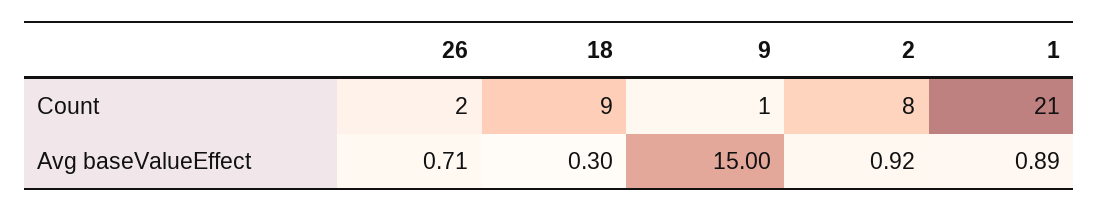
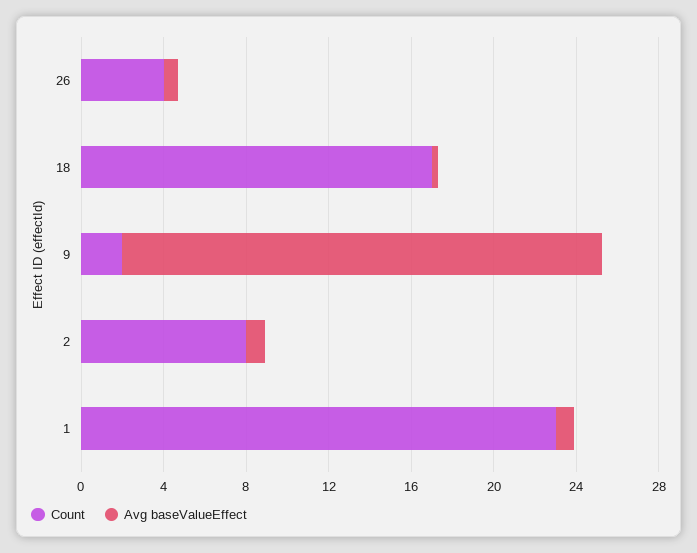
Count, 26: 2 -> 4
Count, 18: 9 -> 17
Count, 9: 1 -> 2
Count, 1: 21 -> 23
Avg baseValueEffect, 9: 15 -> 23

